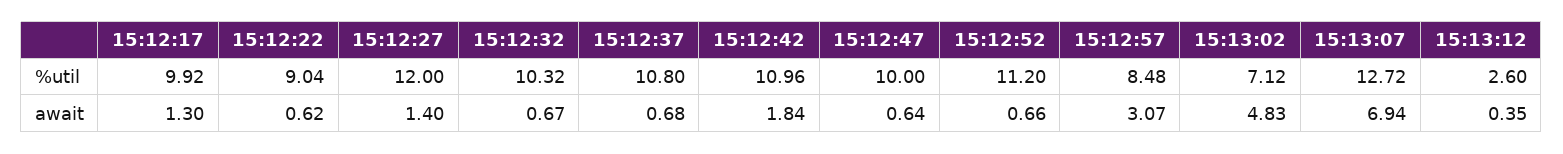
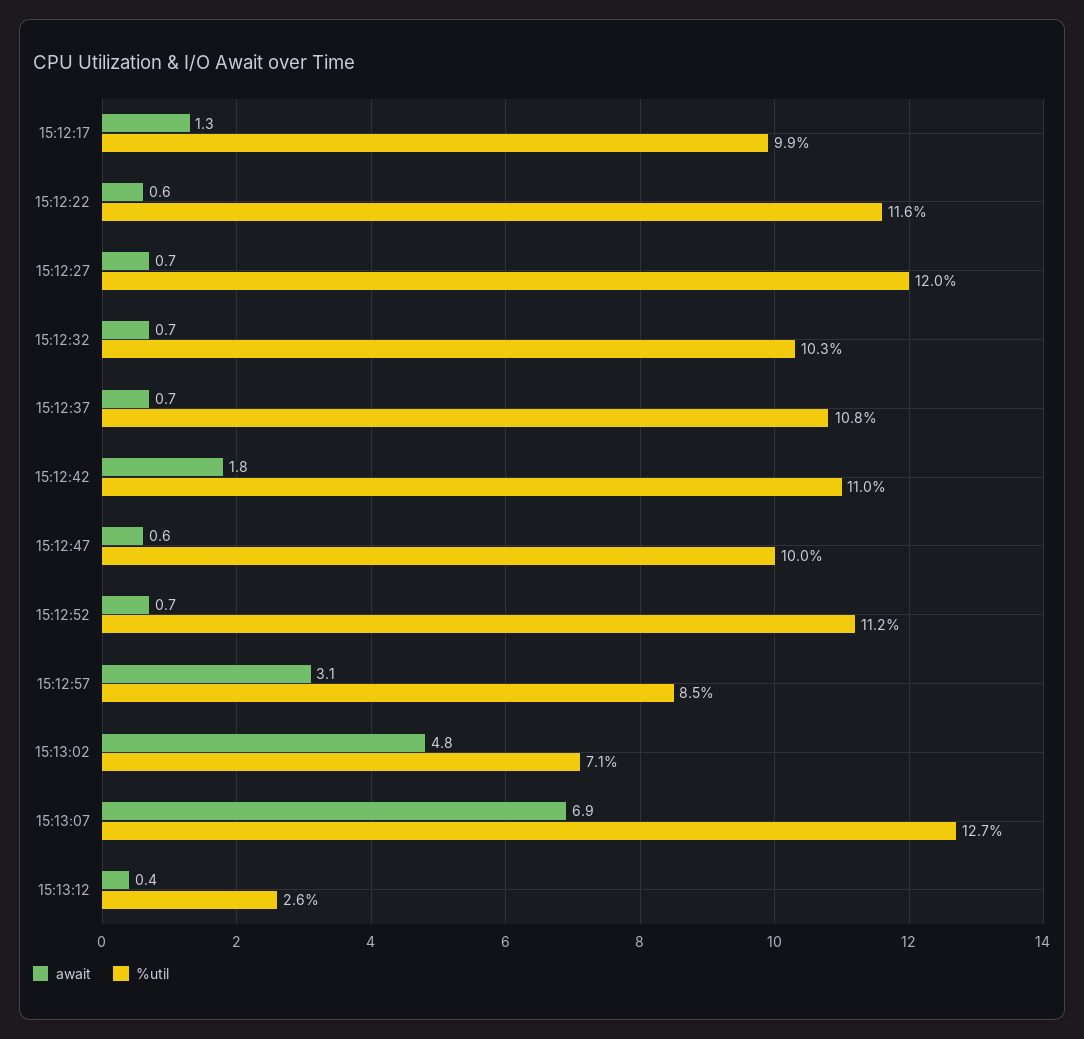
%util, 15:12:22: 9.04 -> 11.6
await, 15:12:27: 1.4 -> 0.7

